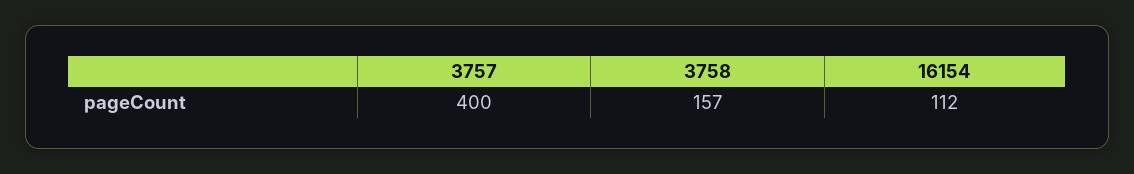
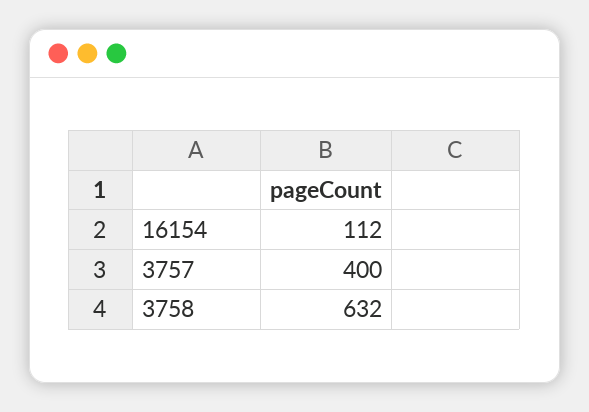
3758: 157 -> 632

